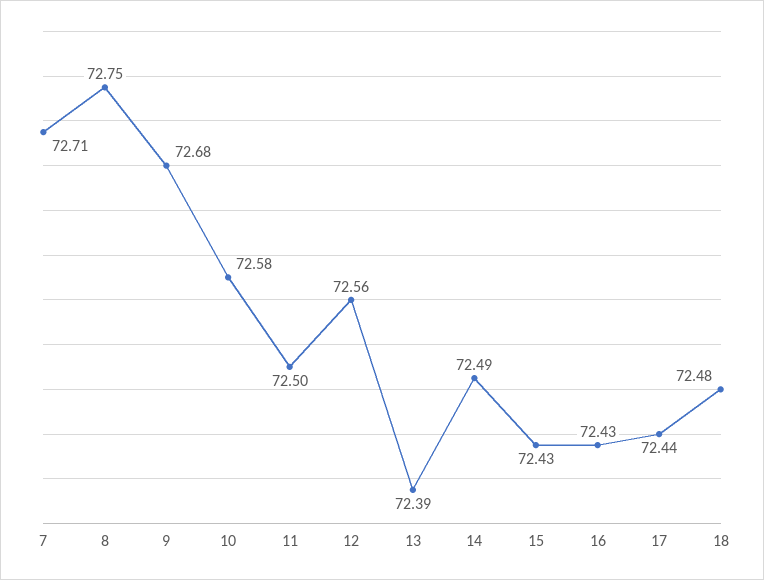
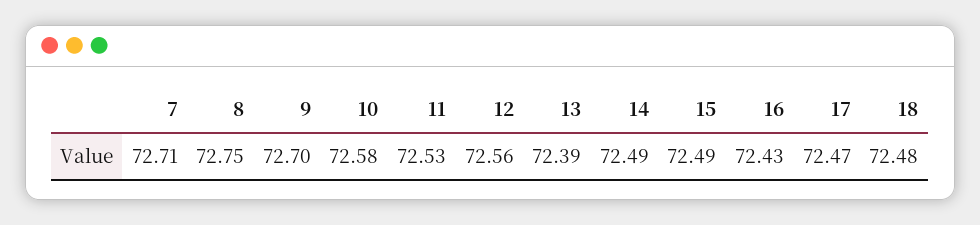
9: 72.68 -> 72.7
11: 72.5 -> 72.53
15: 72.43 -> 72.49
17: 72.44 -> 72.47

